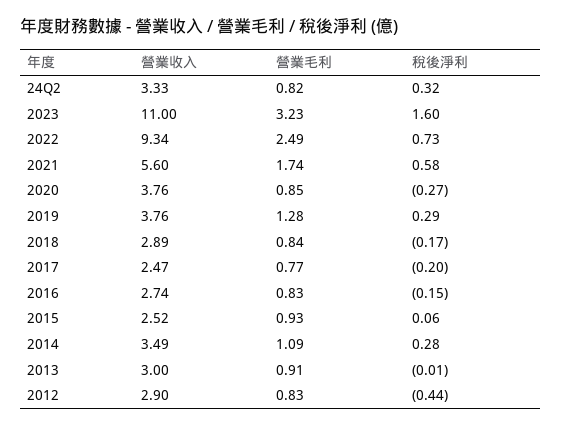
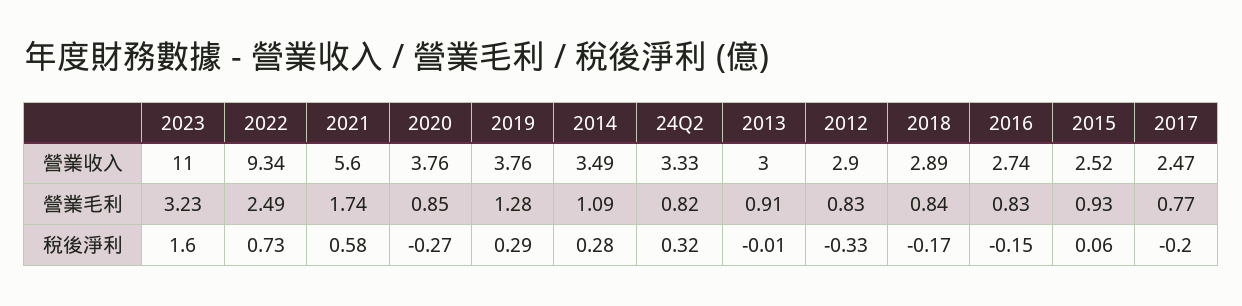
稅後淨利, 2012: -0.44 -> -0.33

